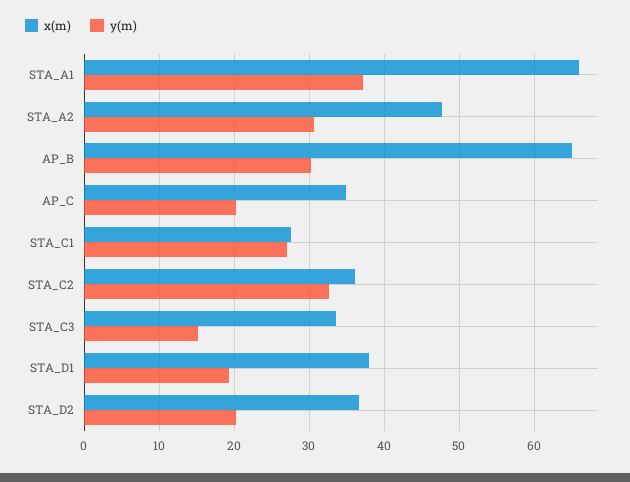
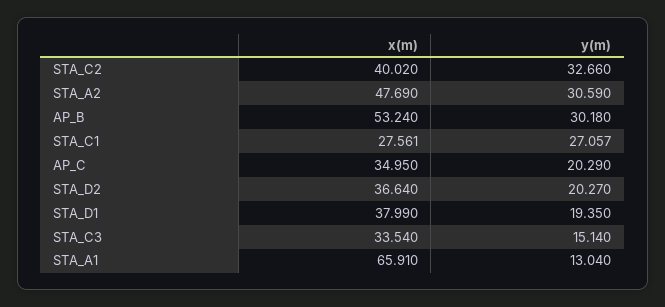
y(m), STA_A1: 37 -> 13.04
x(m), AP_B: 65 -> 53.24
x(m), STA_C2: 36 -> 40.02

